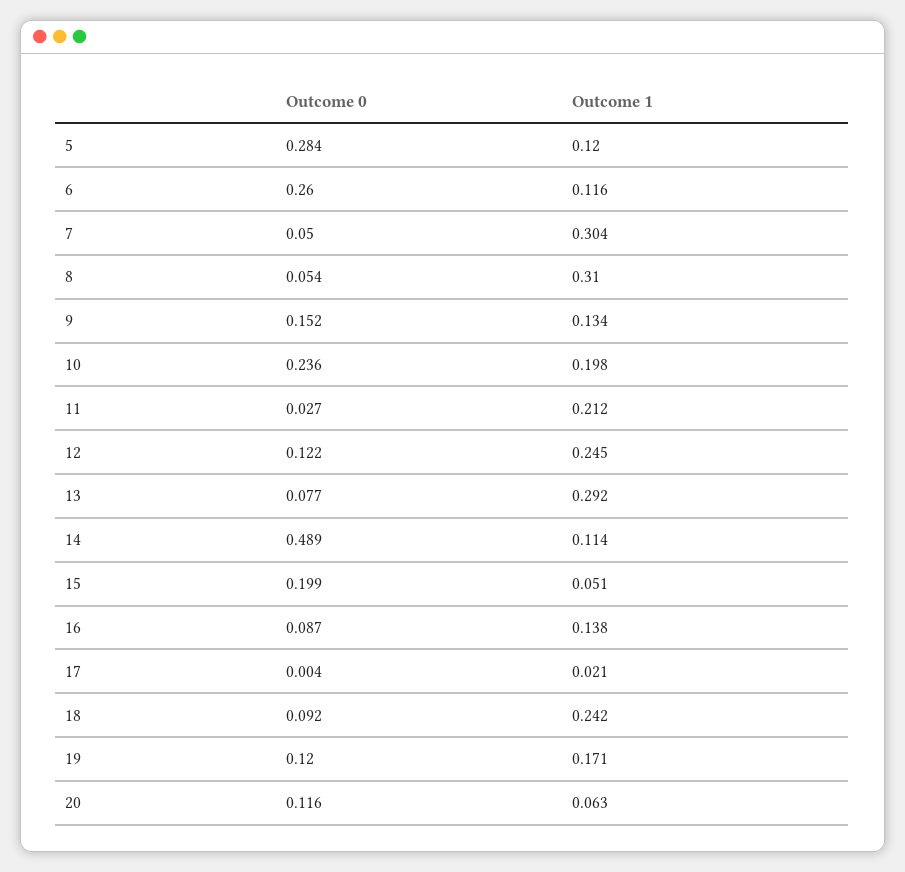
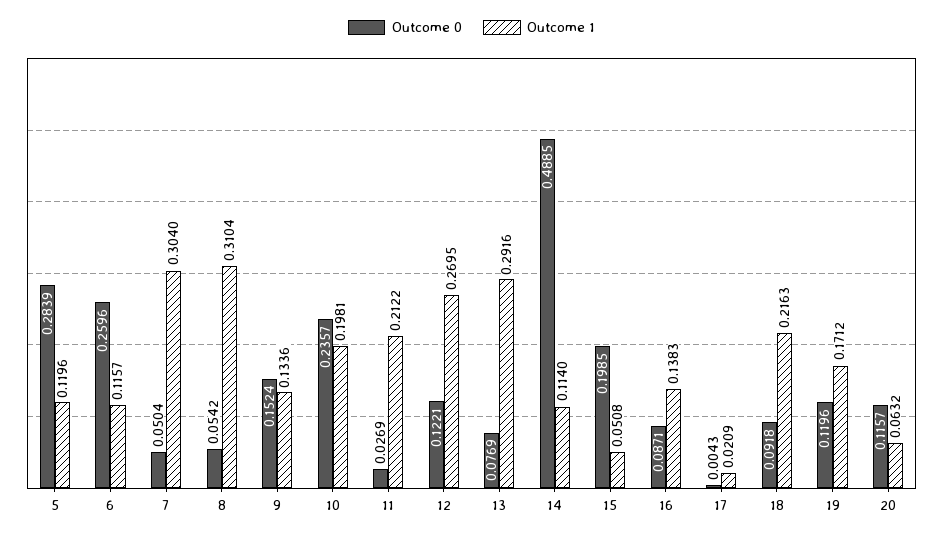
Outcome 1, 12: 0.245 -> 0.2695
Outcome 1, 18: 0.242 -> 0.2163

